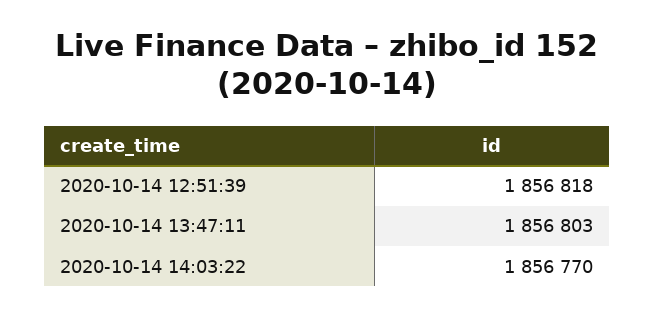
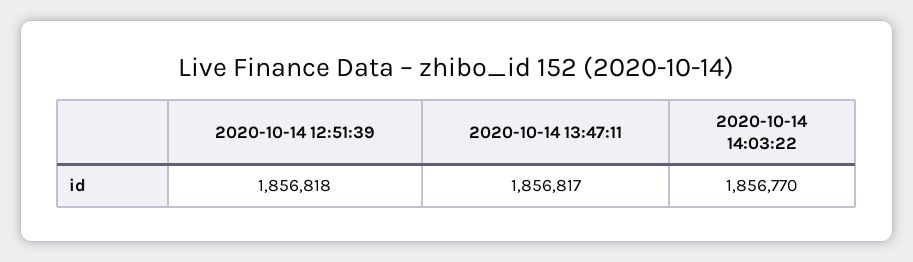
2020-10-14 13:47:11: 1856803 -> 1856817

